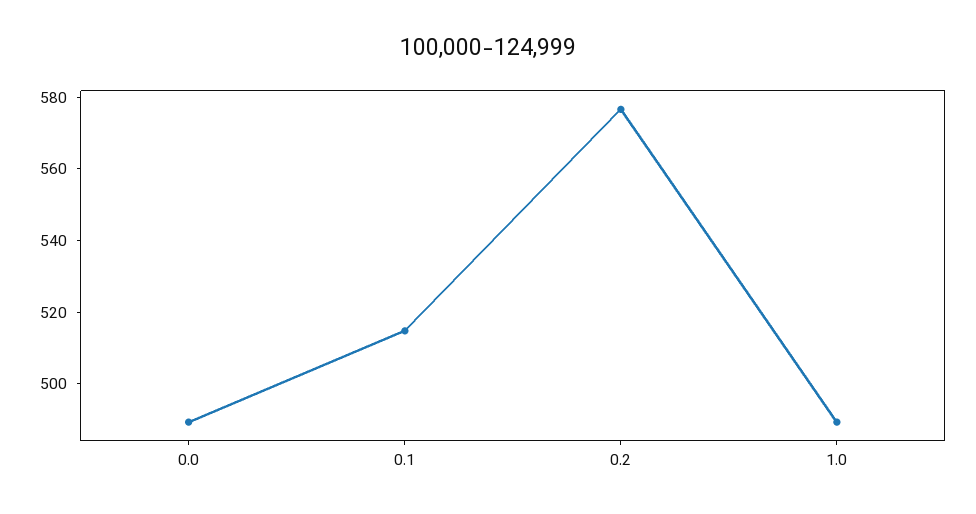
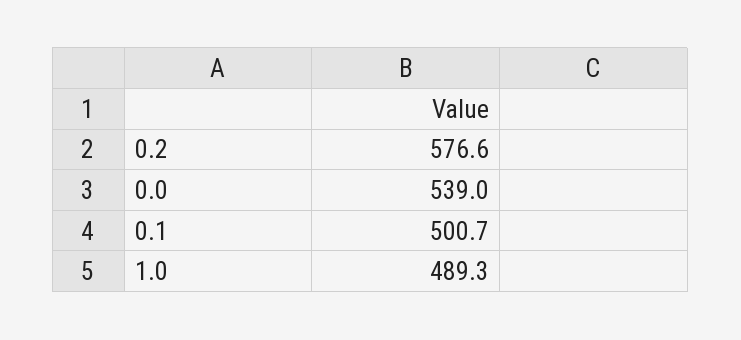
0.0: 490 -> 539
0.1: 515 -> 500.7

